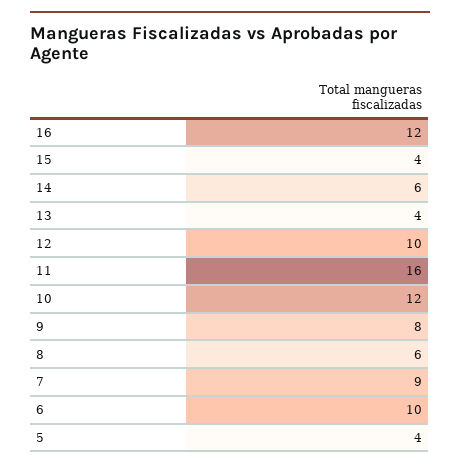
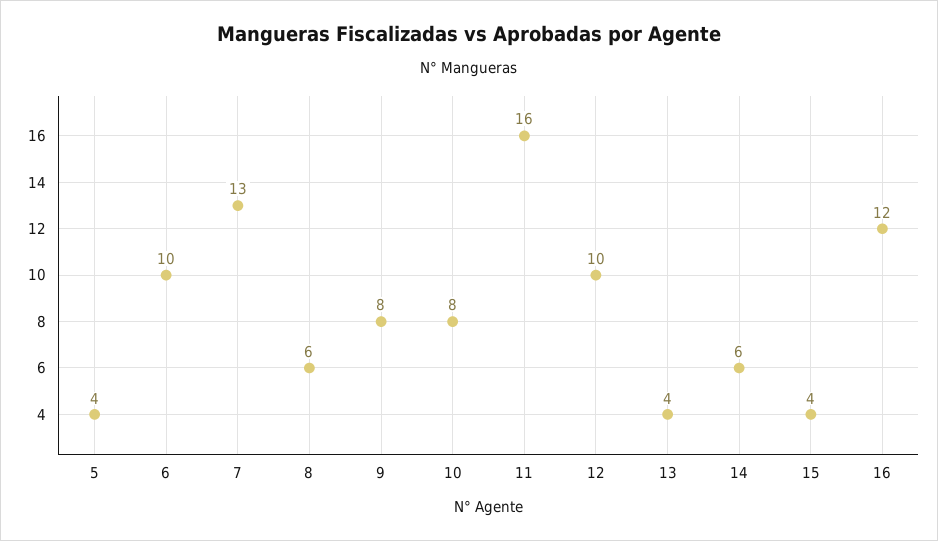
10: 12 -> 8
7: 9 -> 13

